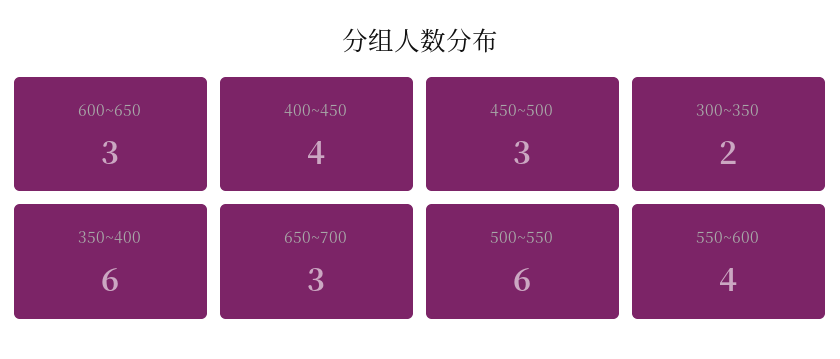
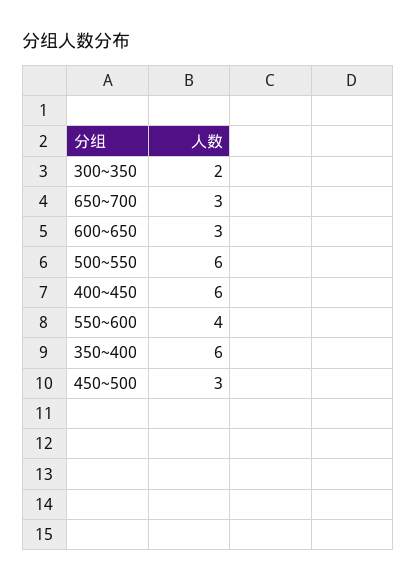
400~450: 4 -> 6

